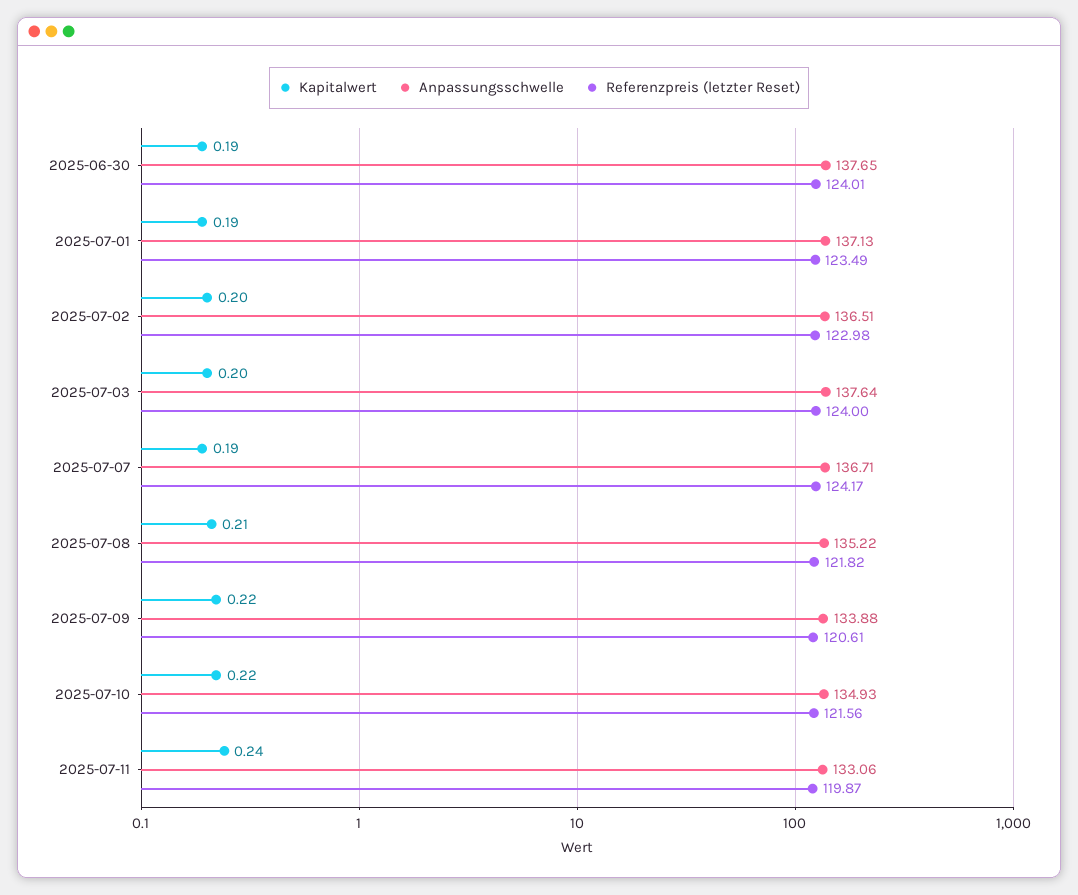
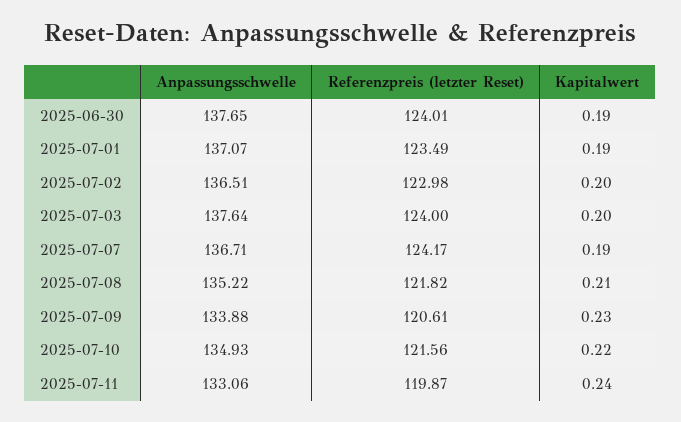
Anpassungsschwelle, 2025-07-01: 137.13 -> 137.07
Kapitalwert, 2025-07-09: 0.22 -> 0.23

